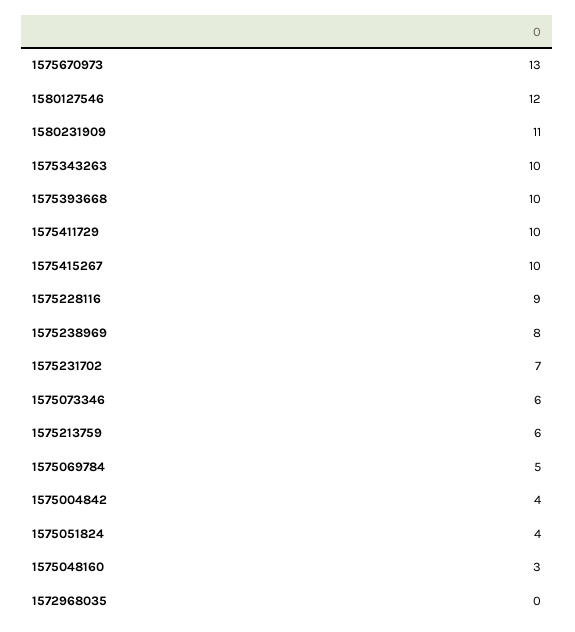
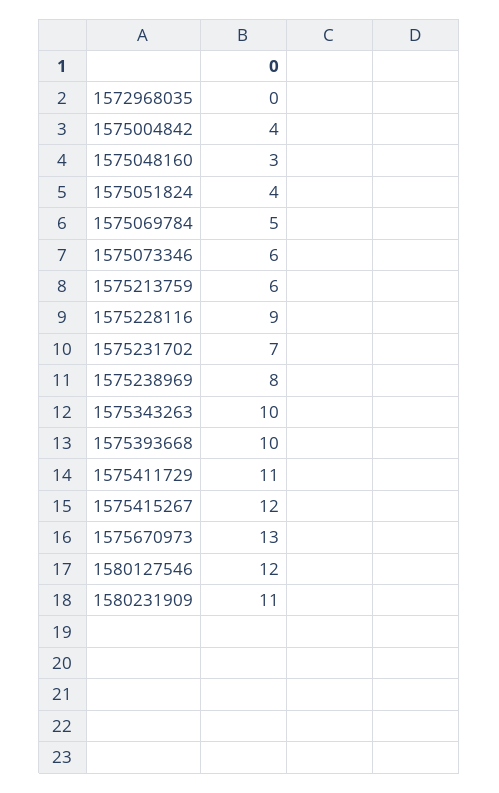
1575411729: 10 -> 11
1575415267: 10 -> 12

